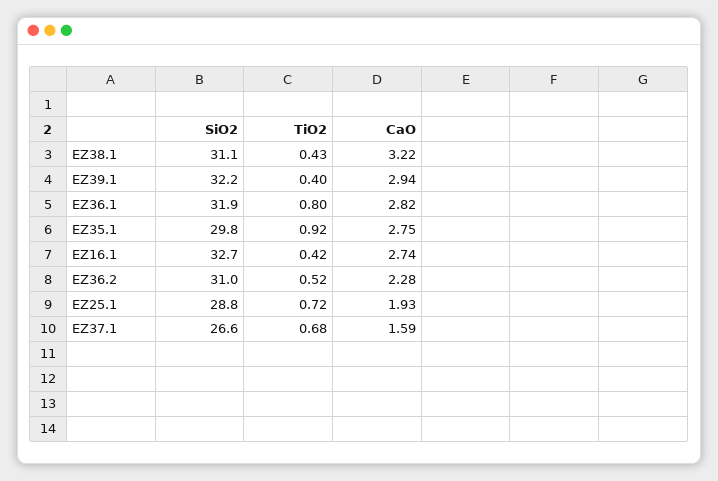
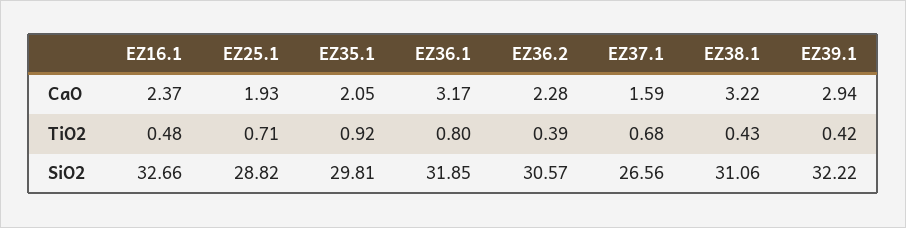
TiO2, EZ39.1: 0.4 -> 0.42
CaO, EZ36.1: 2.82 -> 3.17
CaO, EZ35.1: 2.75 -> 2.05
TiO2, EZ16.1: 0.42 -> 0.48
CaO, EZ16.1: 2.74 -> 2.37
SiO2, EZ36.2: 31 -> 30.57
TiO2, EZ36.2: 0.52 -> 0.39
TiO2, EZ25.1: 0.72 -> 0.71

